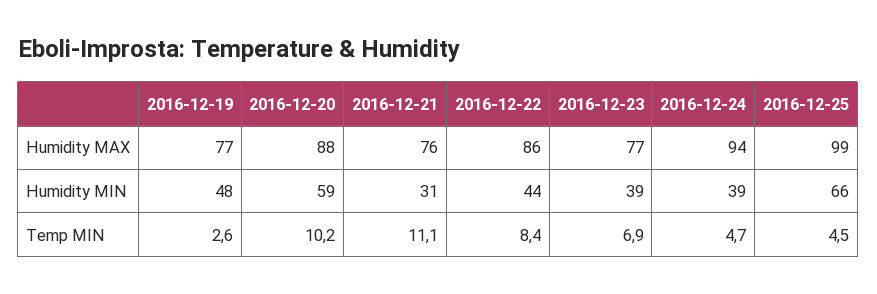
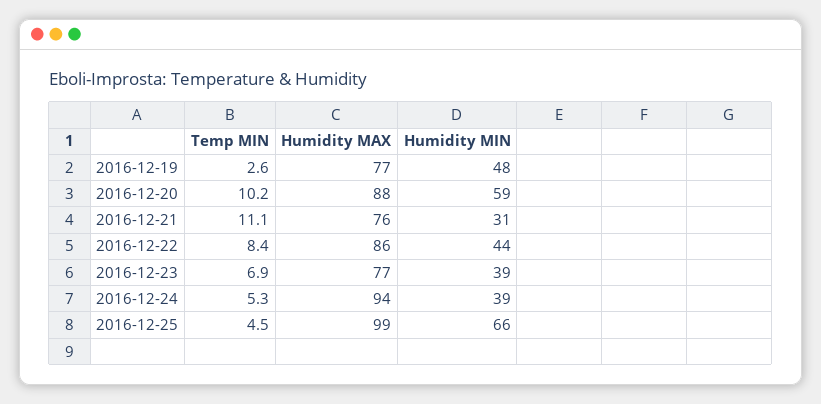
2016-12-24, Temp MIN: 4.7 -> 5.3

